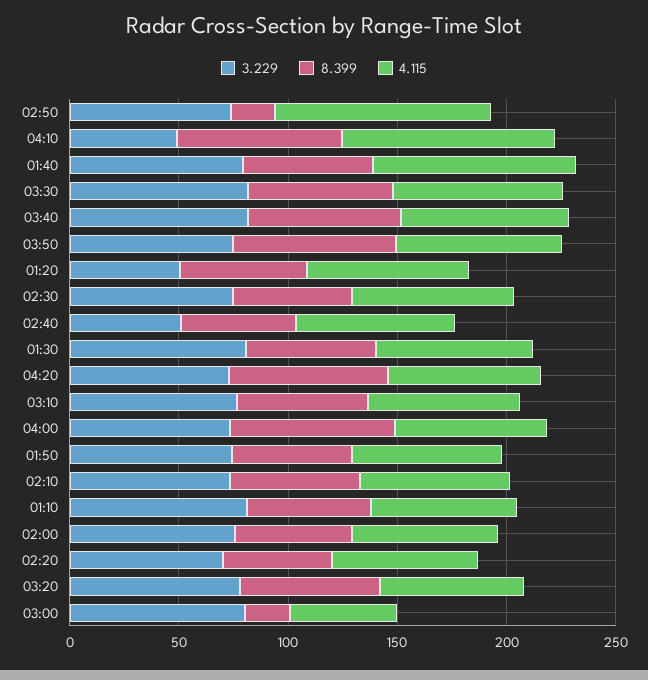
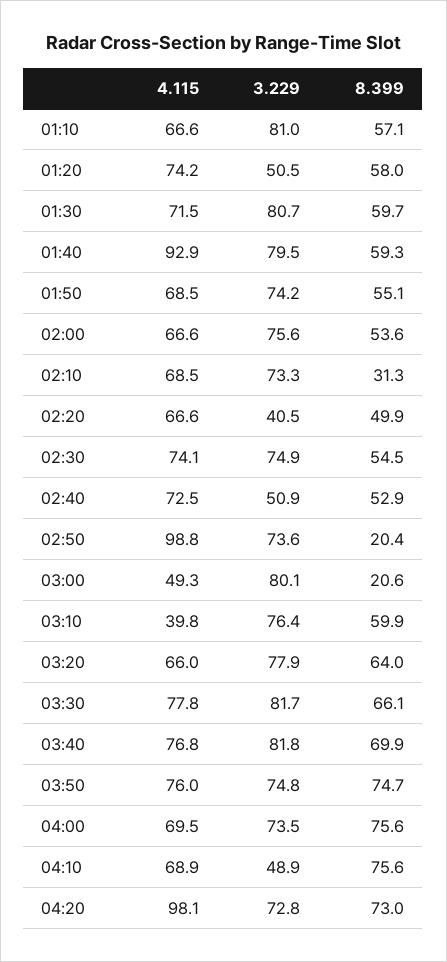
4.115, 04:10: 100 -> 68.9
4.115, 04:20: 70 -> 98.1
4.115, 03:10: 70 -> 39.8
8.399, 02:10: 60 -> 31.3
3.229, 02:20: 70 -> 40.5

